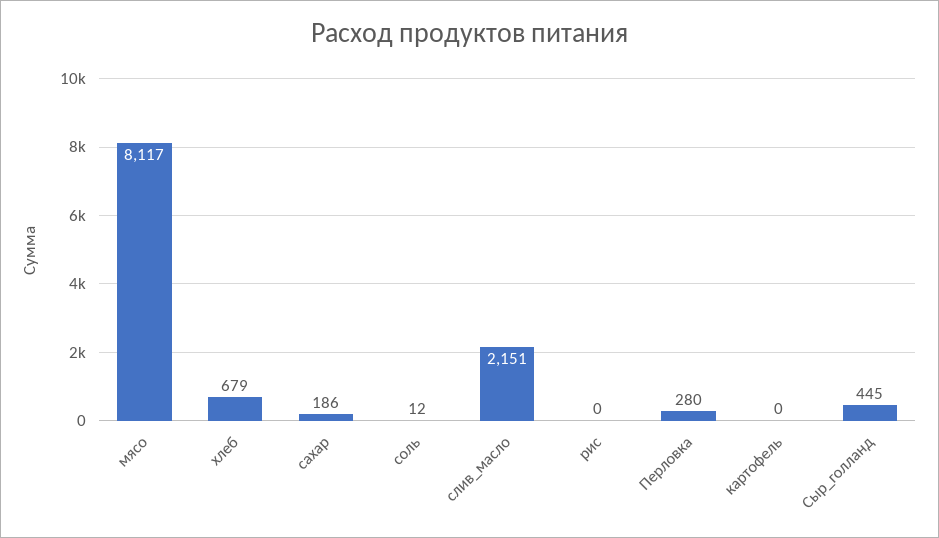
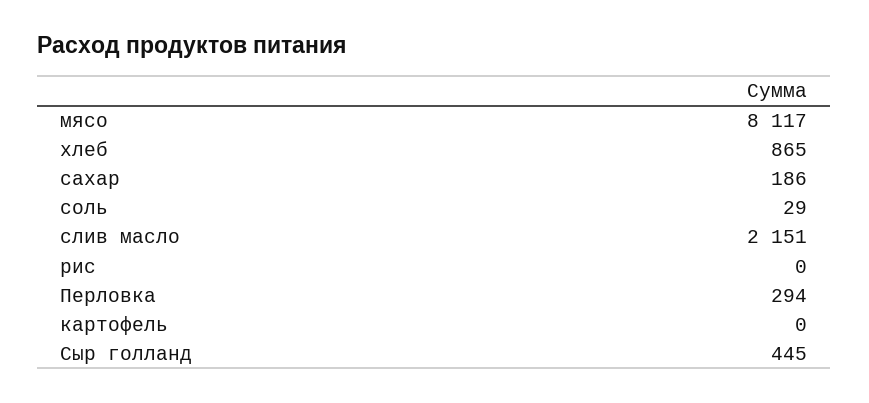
хлеб: 679 -> 865
соль: 12 -> 29
Перловка: 280 -> 294

